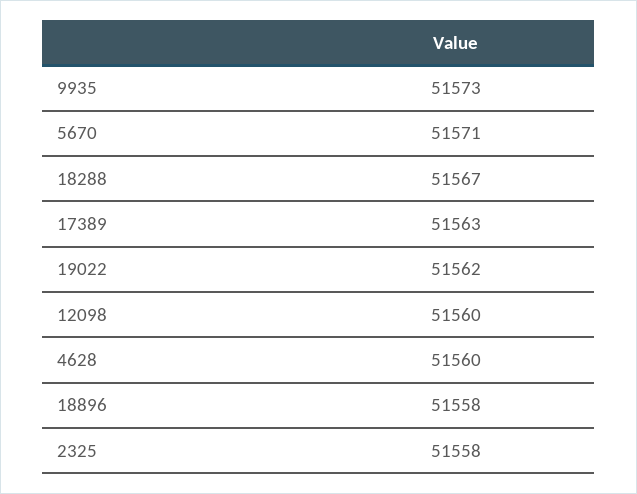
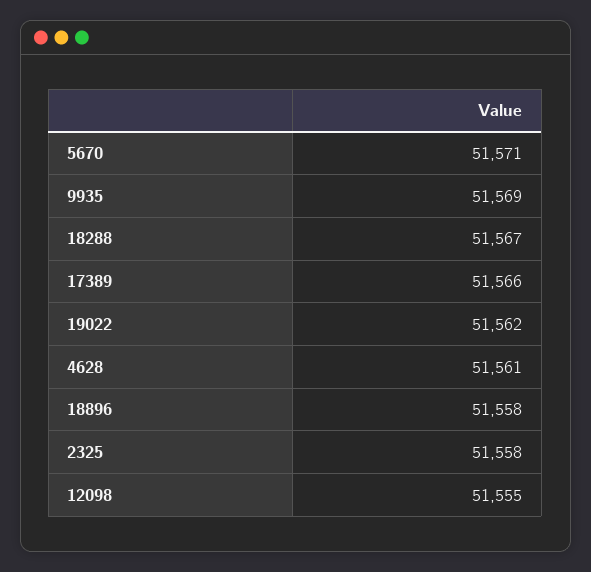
9935: 51573 -> 51569
17389: 51563 -> 51566
12098: 51560 -> 51555
4628: 51560 -> 51561

